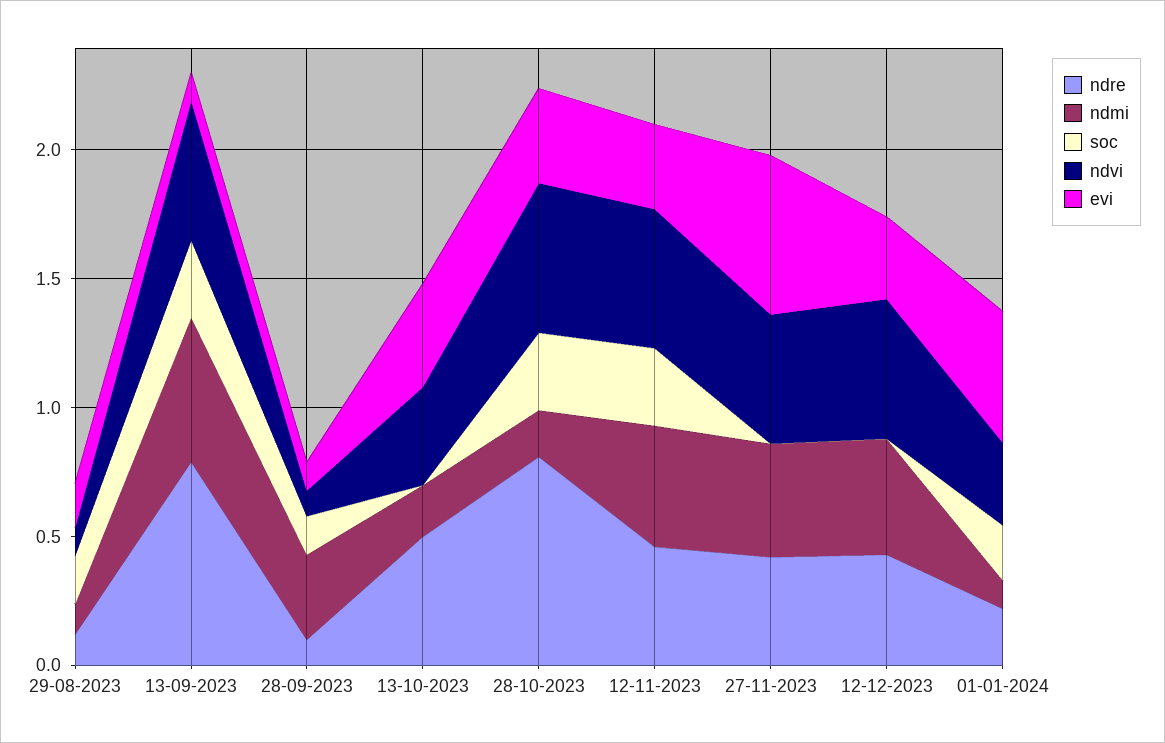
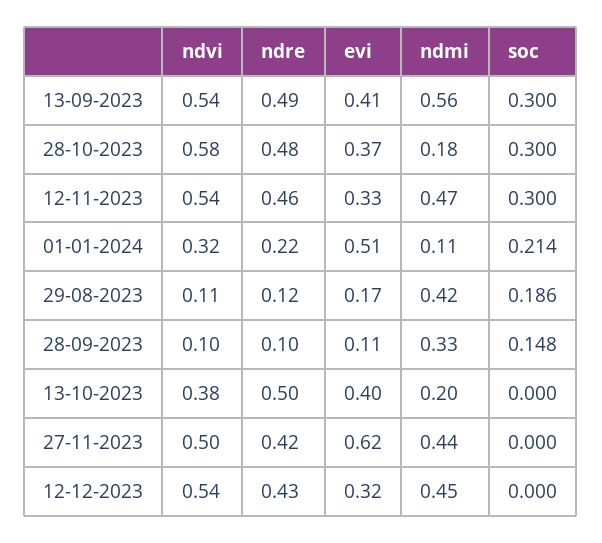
ndmi, 29-08-2023: 0.1 -> 0.42
ndre, 13-09-2023: 0.8 -> 0.49
evi, 13-09-2023: 0.1 -> 0.41
ndre, 28-10-2023: 0.8 -> 0.48

